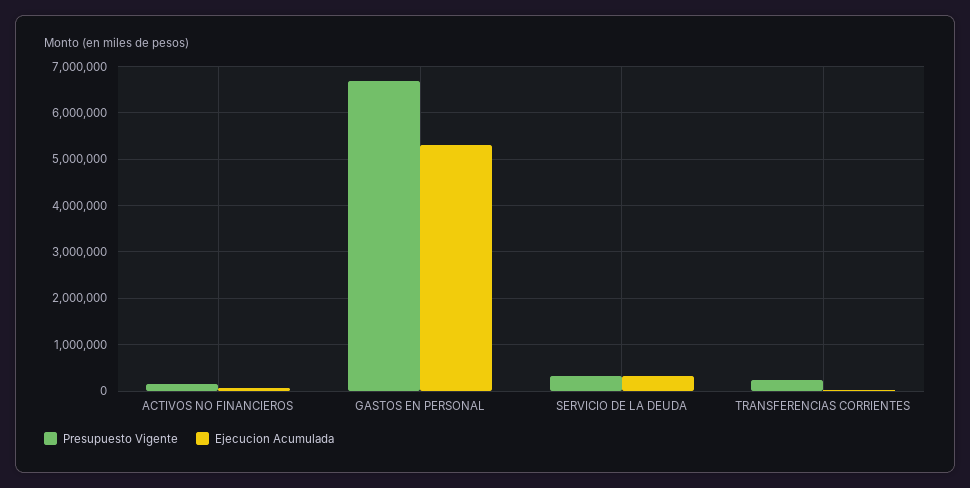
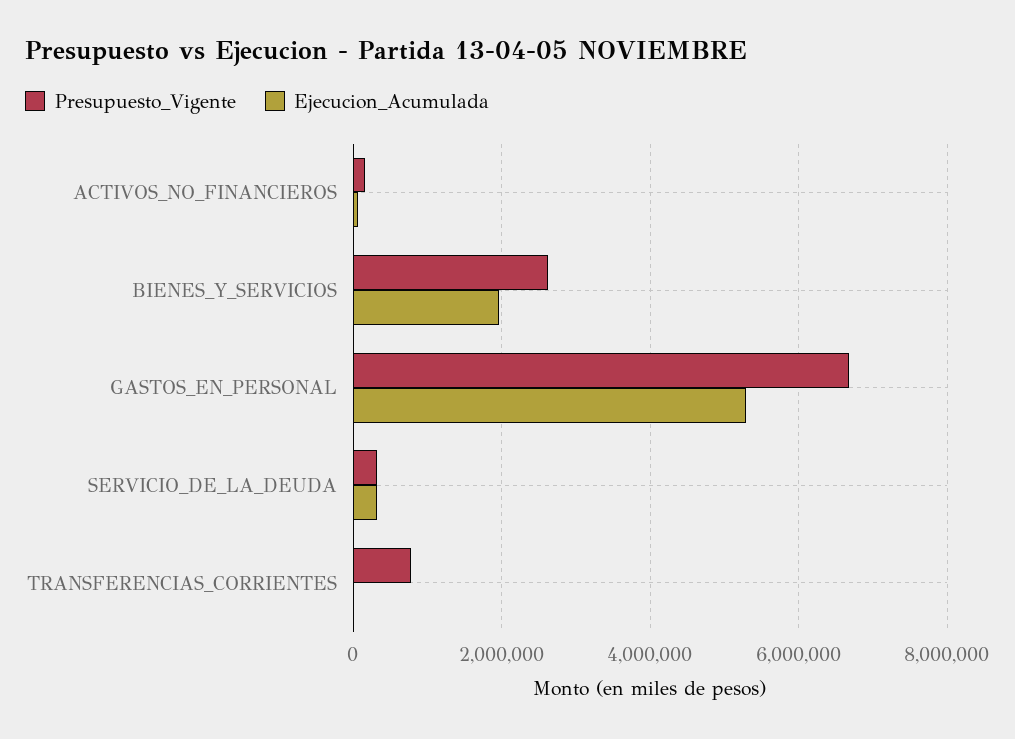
Presupuesto Vigente, TRANSFERENCIAS CORRIENTES: 200000 -> 800000
Presupuesto Vigente, BIENES_Y_SERVICIOS: none -> 2600000
Ejecucion Acumulada, BIENES_Y_SERVICIOS: none -> 2000000

